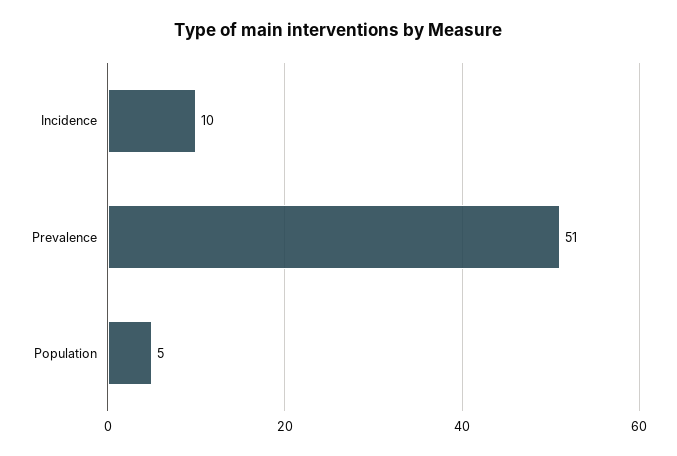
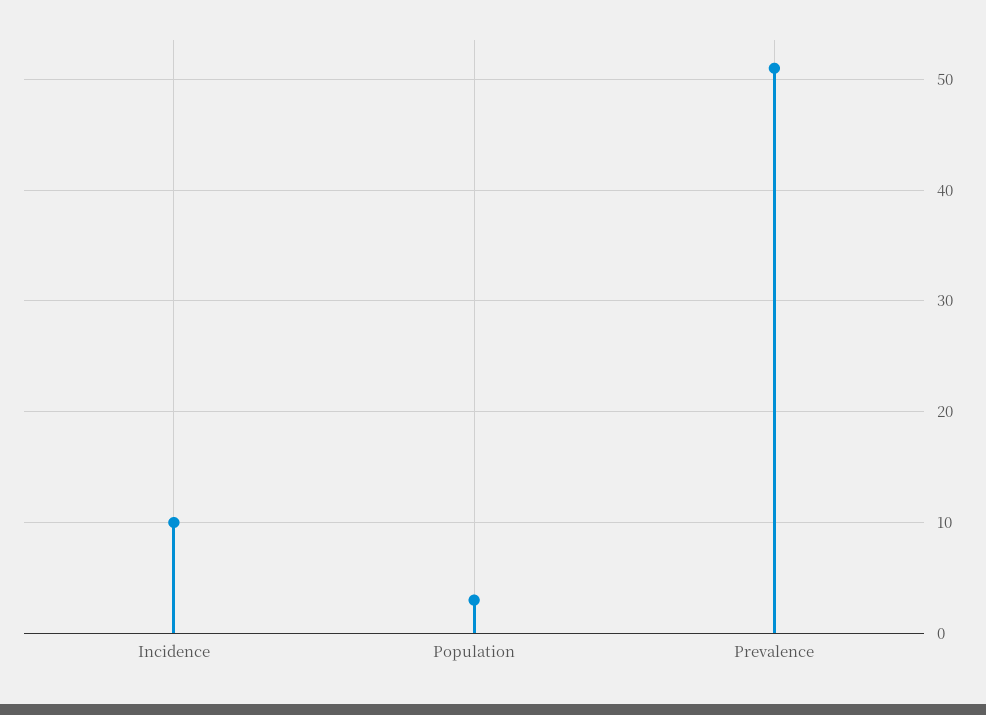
Population: 5 -> 3

